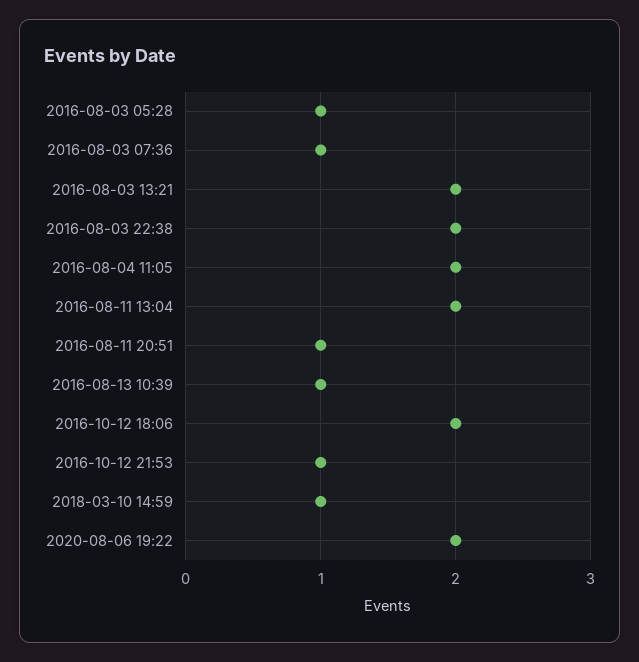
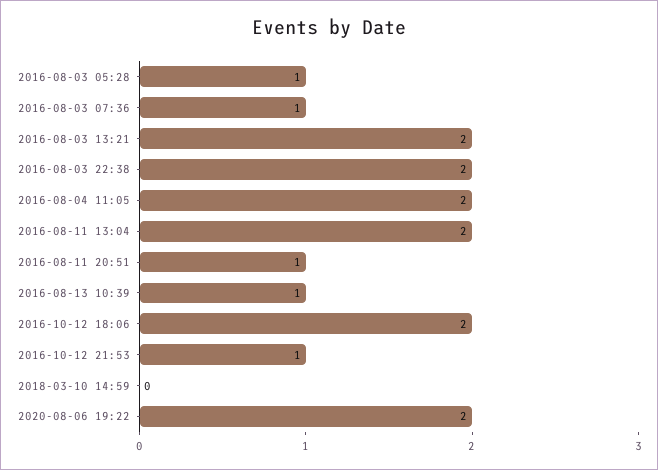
2018-03-10 14:59: 1 -> 0

